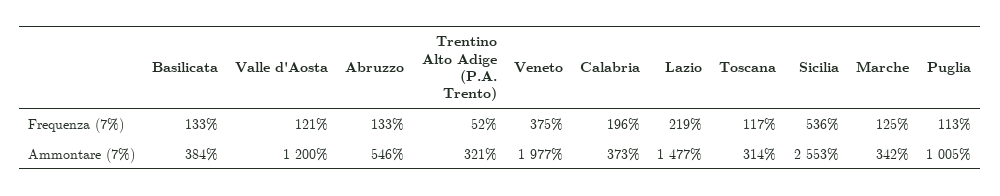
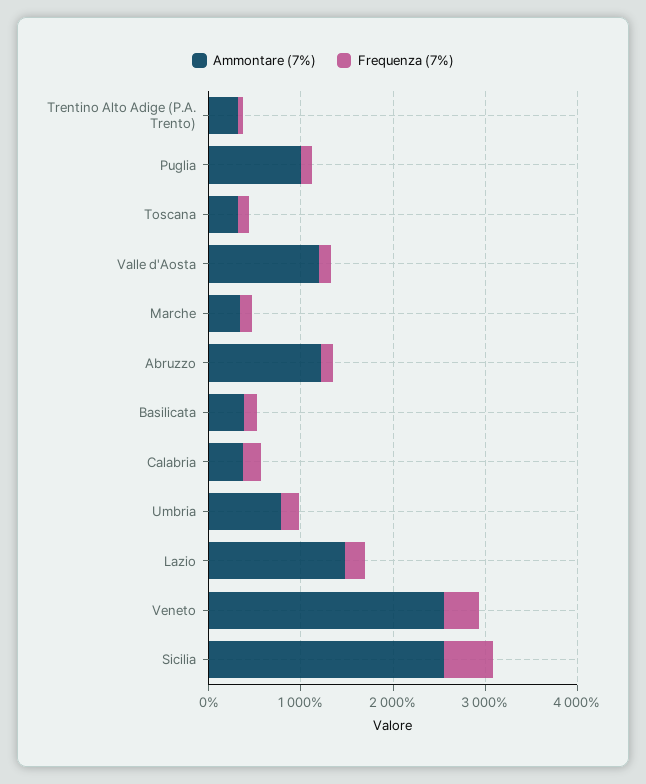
Ammontare (7%), Abruzzo: 546 -> 1200
Ammontare (7%), Veneto: 1977 -> 2600
Ammontare (7%), Umbria: none -> 800
Frequenza (7%), Umbria: none -> 200

